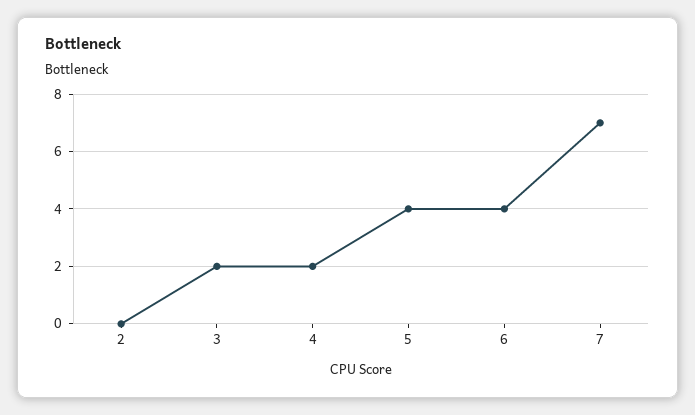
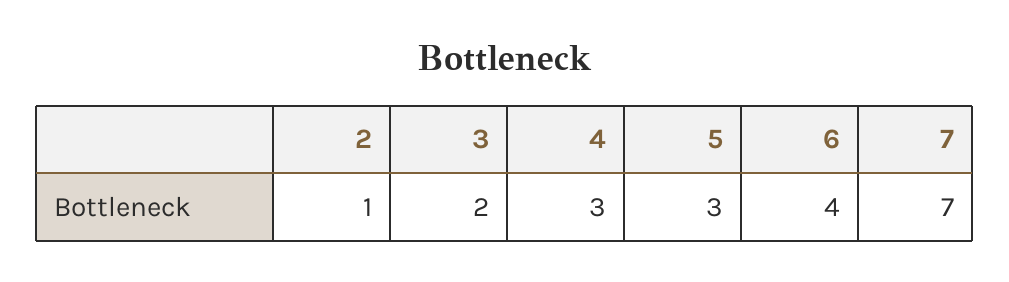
2: 0 -> 1
4: 2 -> 3
5: 4 -> 3

